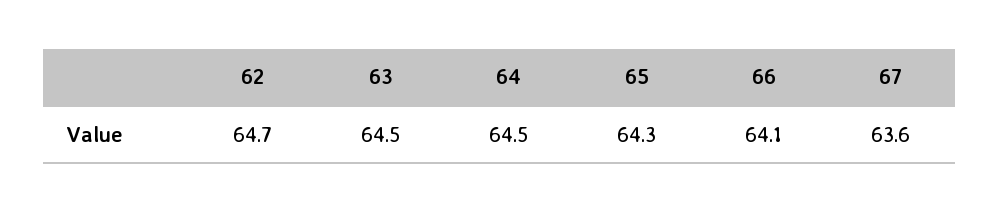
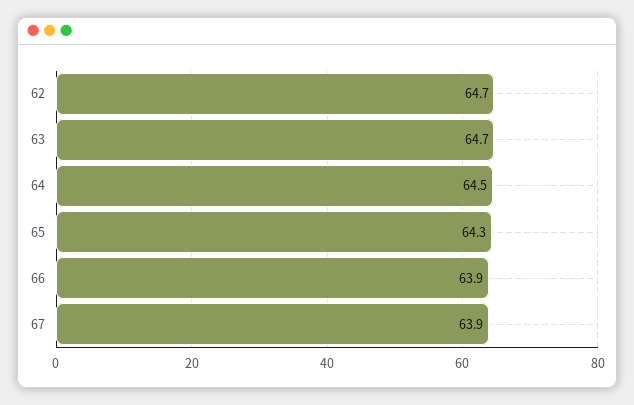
63: 64.5 -> 64.7
66: 64.1 -> 63.9
67: 63.6 -> 63.9

